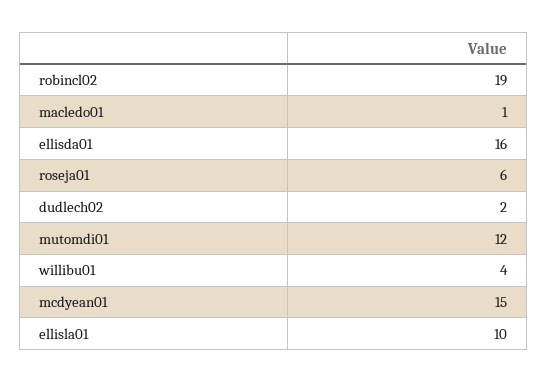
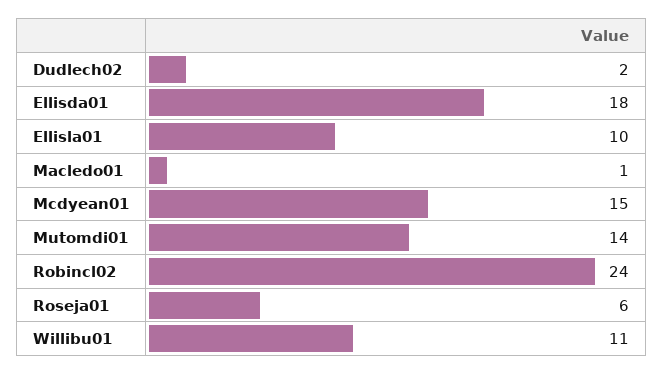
robincl02: 19 -> 24
ellisda01: 16 -> 18
mutomdi01: 12 -> 14
willibu01: 4 -> 11

